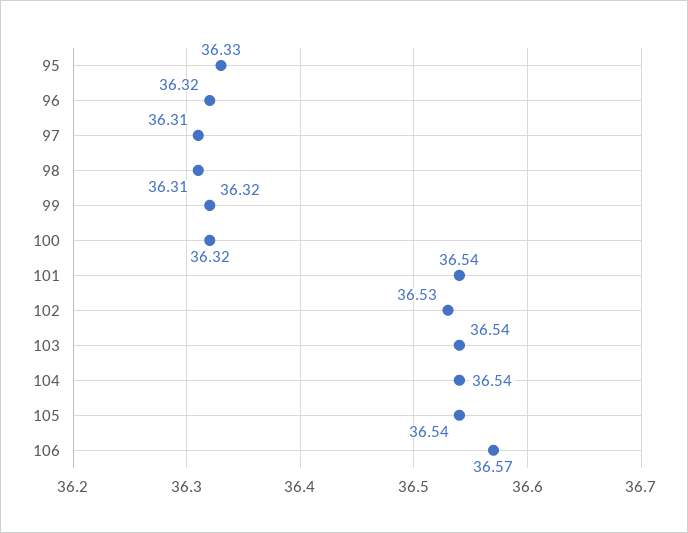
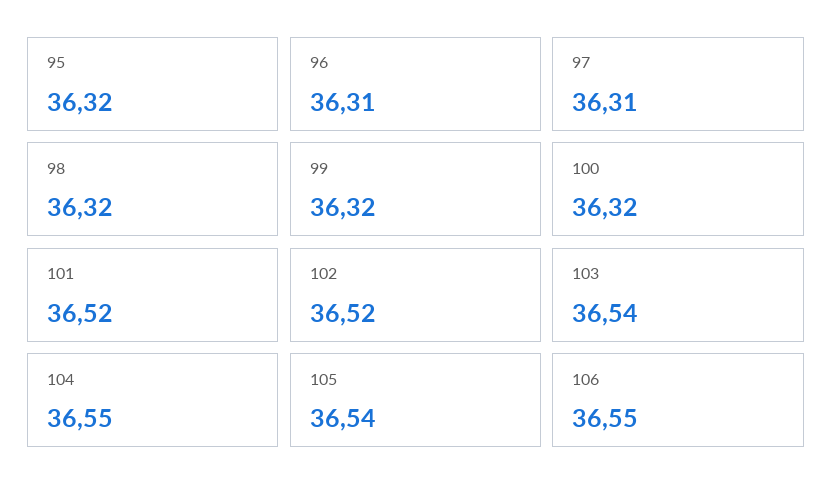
95: 36.33 -> 36.32
96: 36.32 -> 36.31
98: 36.31 -> 36.32
101: 36.54 -> 36.52
102: 36.53 -> 36.52
104: 36.54 -> 36.55
106: 36.57 -> 36.55

